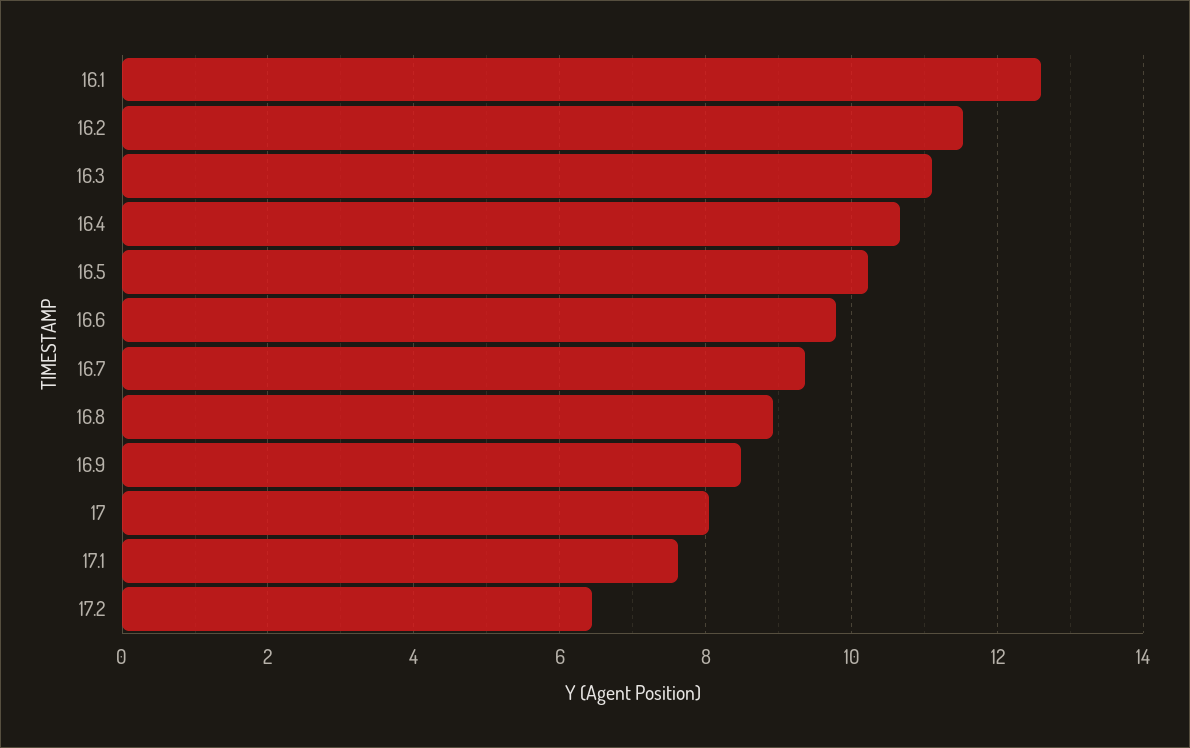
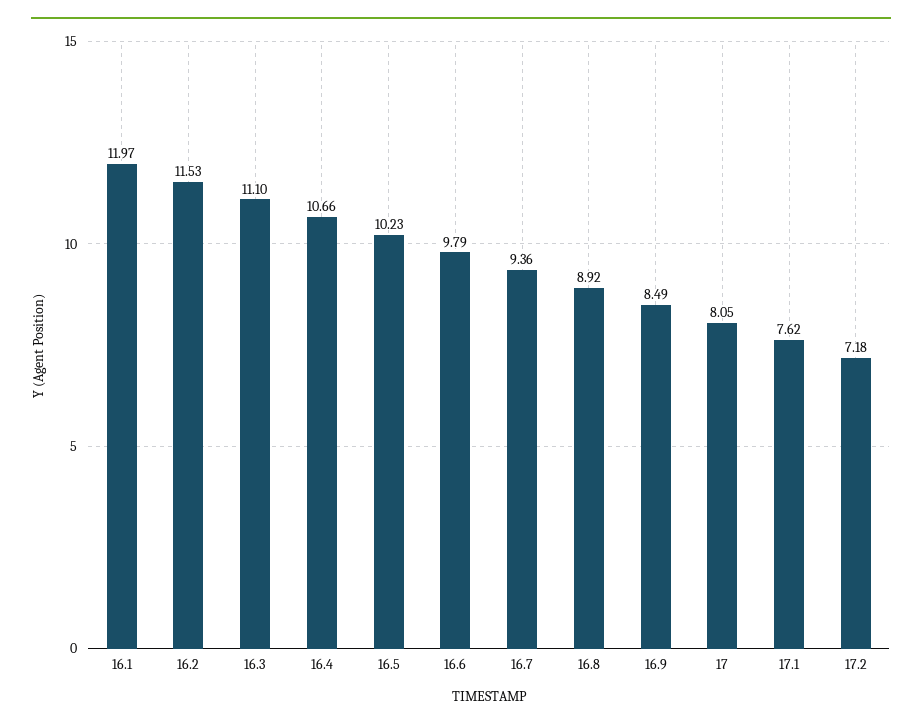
16.1: 12.6 -> 11.97
17.2: 6.4 -> 7.18

